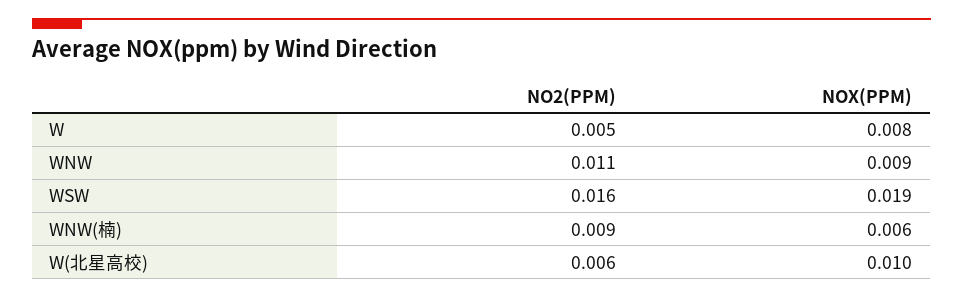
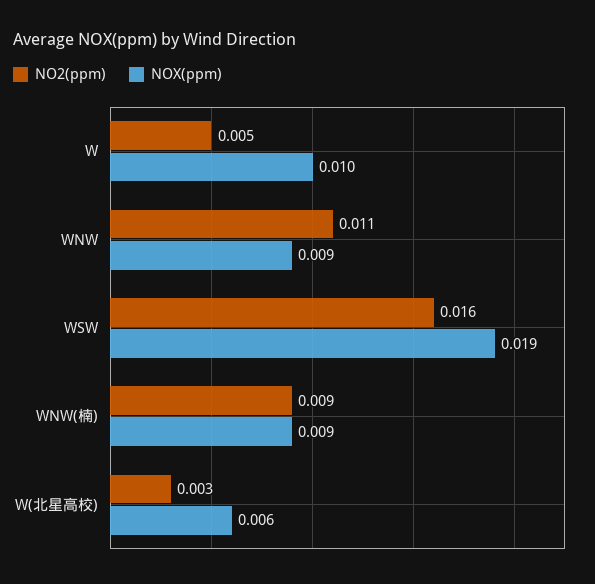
NOX(PPM), W: 0.008 -> 0.01
NOX(PPM), WNW(楠): 0.006 -> 0.009
NO2(PPM), W(北星高校): 0.006 -> 0.003
NOX(PPM), W(北星高校): 0.01 -> 0.006

